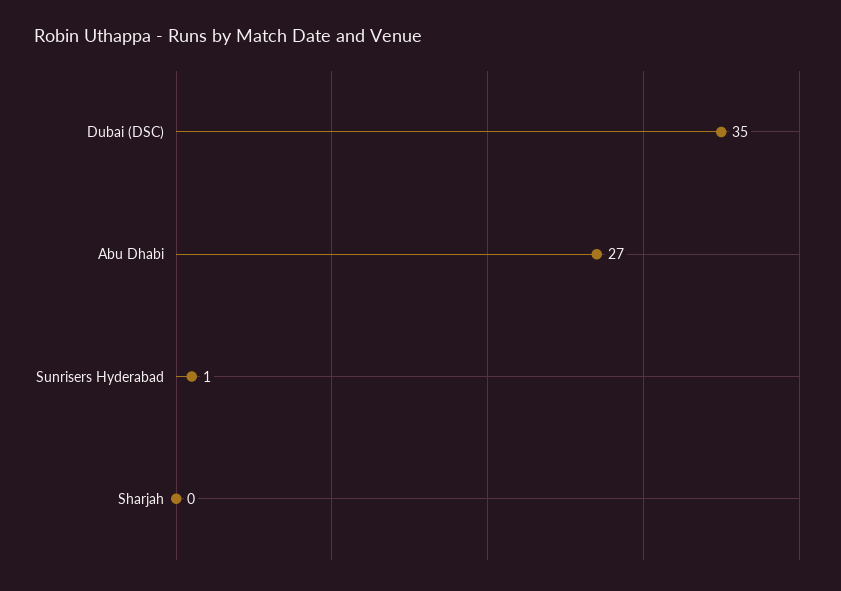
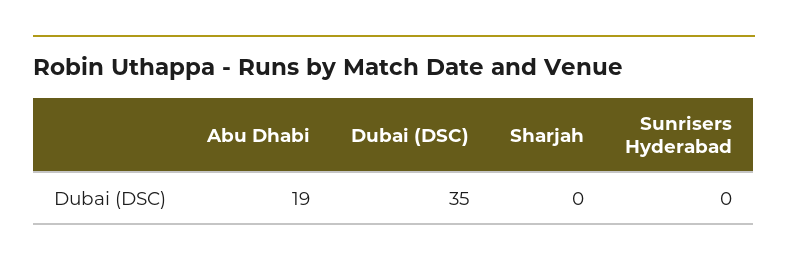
Abu Dhabi: 27 -> 19
Sunrisers Hyderabad: 1 -> 0

